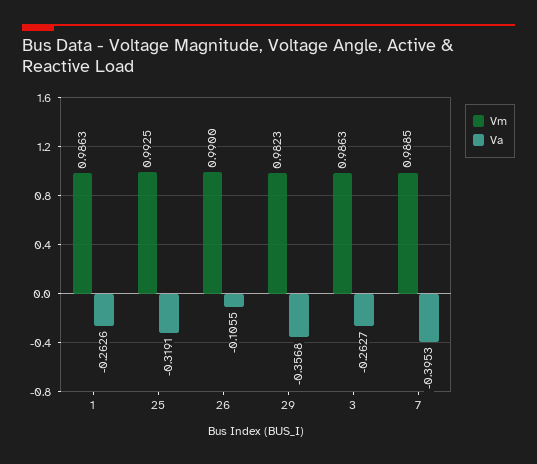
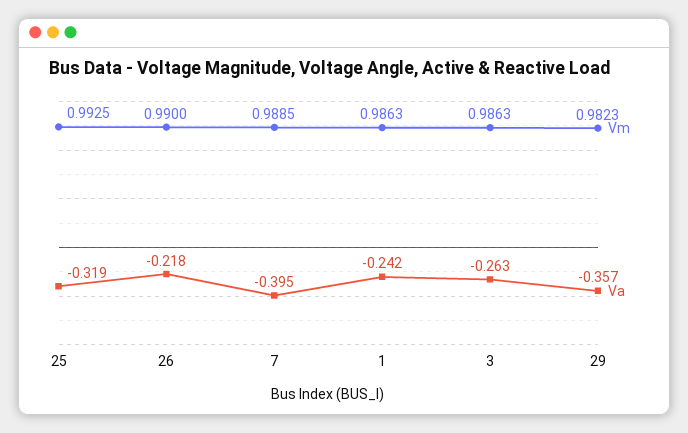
Va, 1: -0.2626 -> -0.242
Va, 26: -0.1055 -> -0.218

